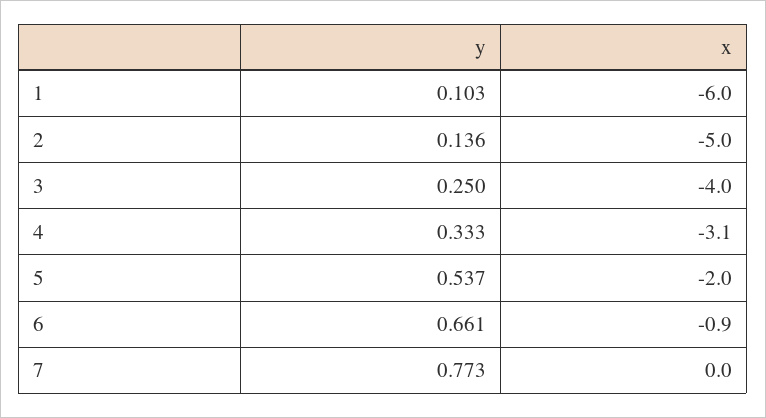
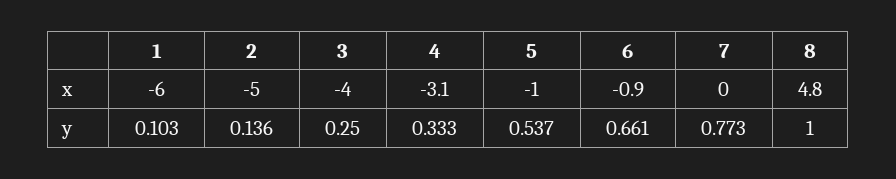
x, 5: -2 -> -1
x, 8: none -> 4.8
y, 8: none -> 1

